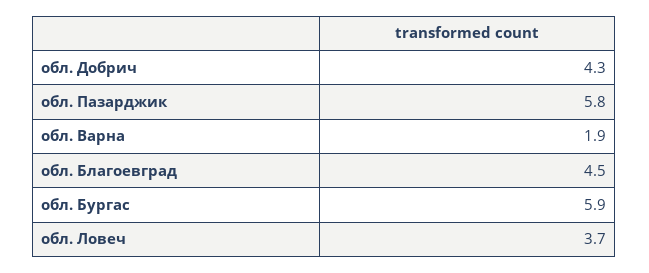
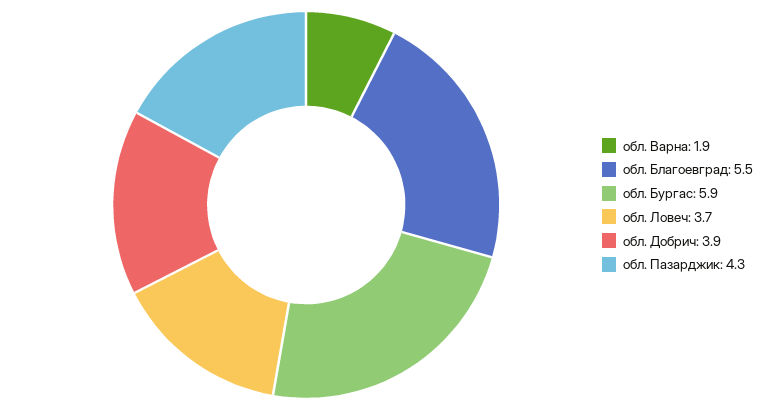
обл. Добрич: 4.3 -> 3.9
обл. Пазарджик: 5.8 -> 4.3
обл. Благоевград: 4.5 -> 5.5

